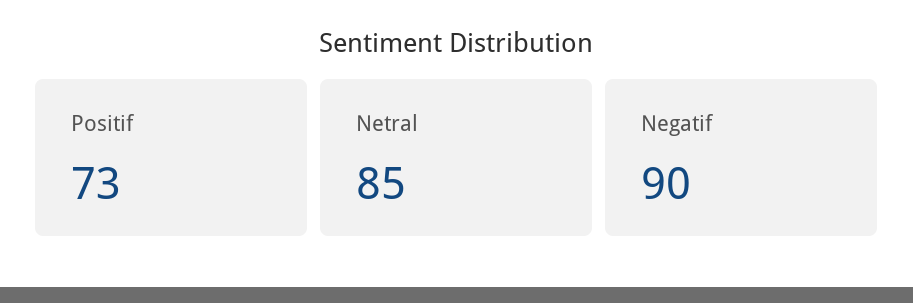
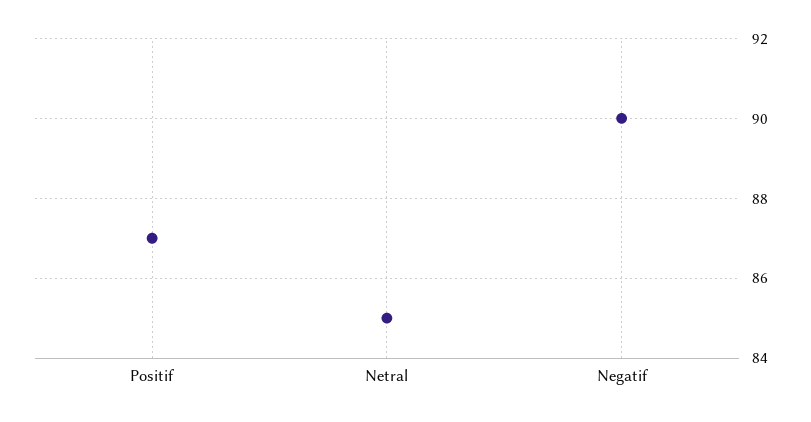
Positif: 73 -> 87

